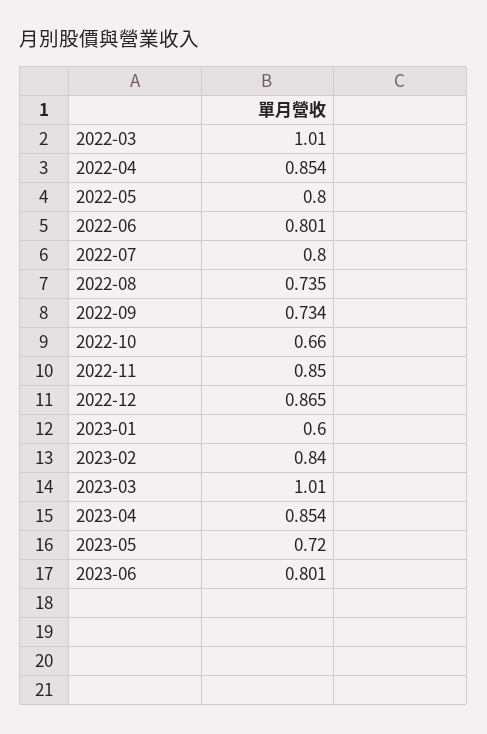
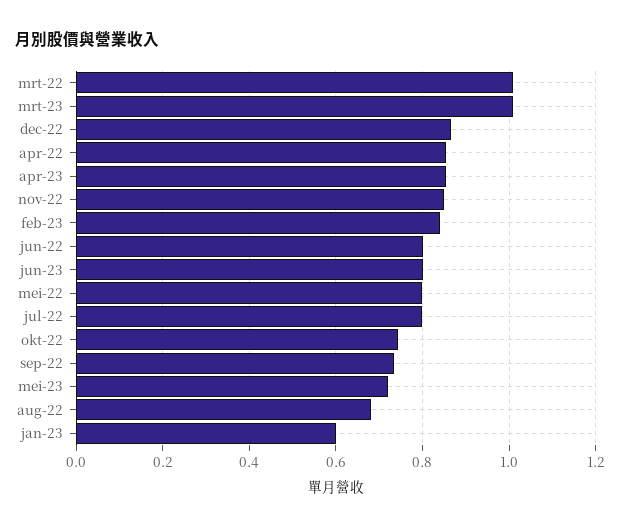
2022-08: 0.735 -> 0.68
2022-10: 0.66 -> 0.74

